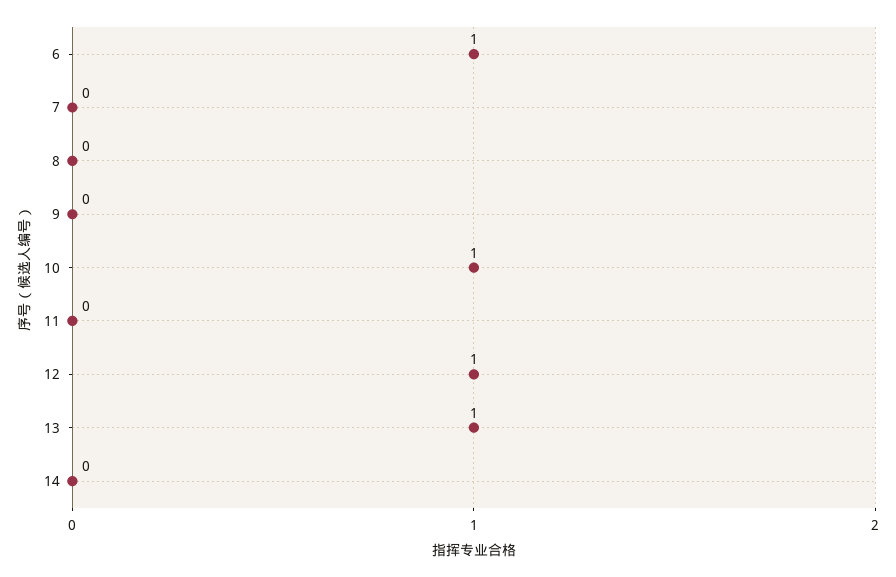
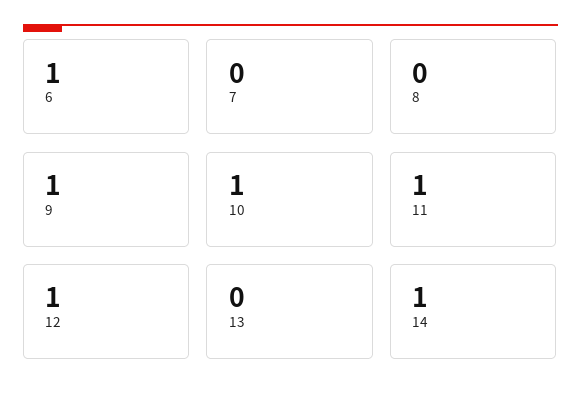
9: 0 -> 1
11: 0 -> 1
13: 1 -> 0
14: 0 -> 1

